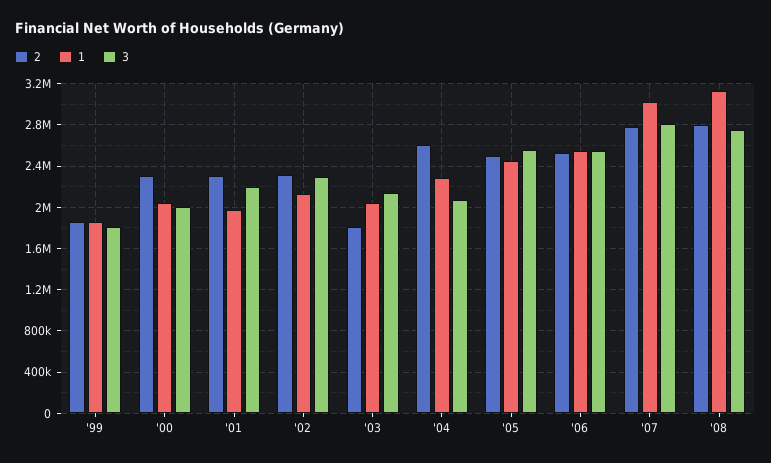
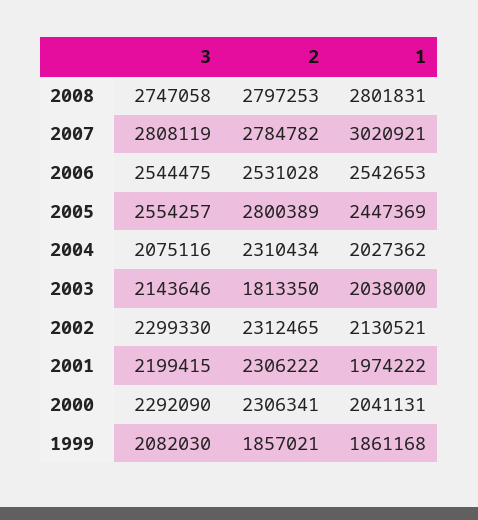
3, '99: 1800000 -> 2082030
3, '00: 2000000 -> 2292090
2, '04: 2600000 -> 2310434
1, '04: 2300000 -> 2027362
2, '05: 2500000 -> 2800389
1, '08: 3100000 -> 2801831

